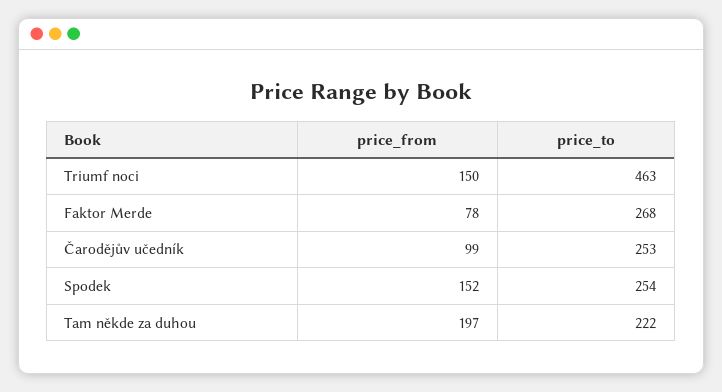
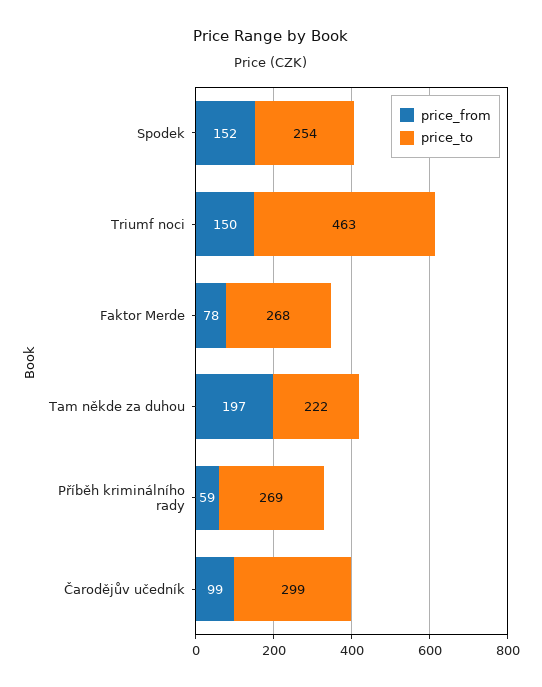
price_to, Čarodějův učedník: 253 -> 299
price_from, Příběh kriminálního rady: none -> 59
price_to, Příběh kriminálního rady: none -> 269

